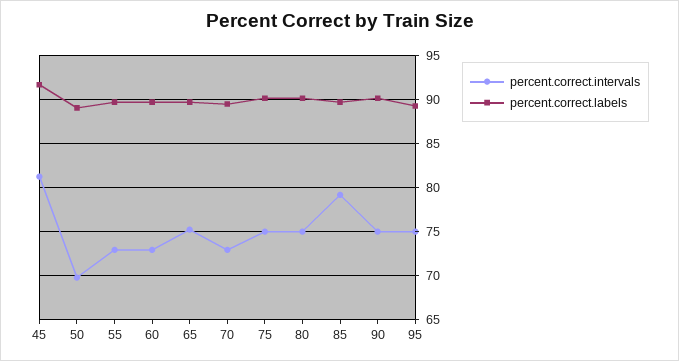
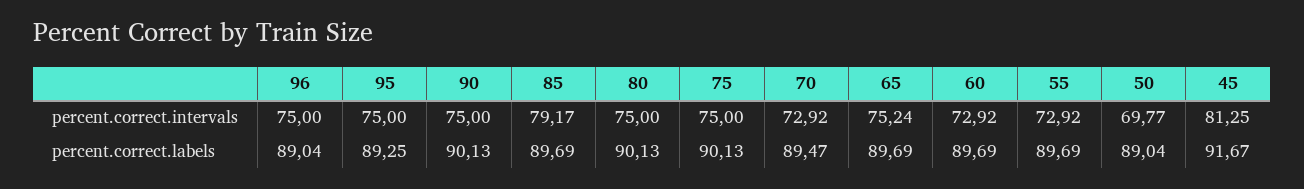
percent.correct.intervals, 96: none -> 75
percent.correct.labels, 96: none -> 89.04

